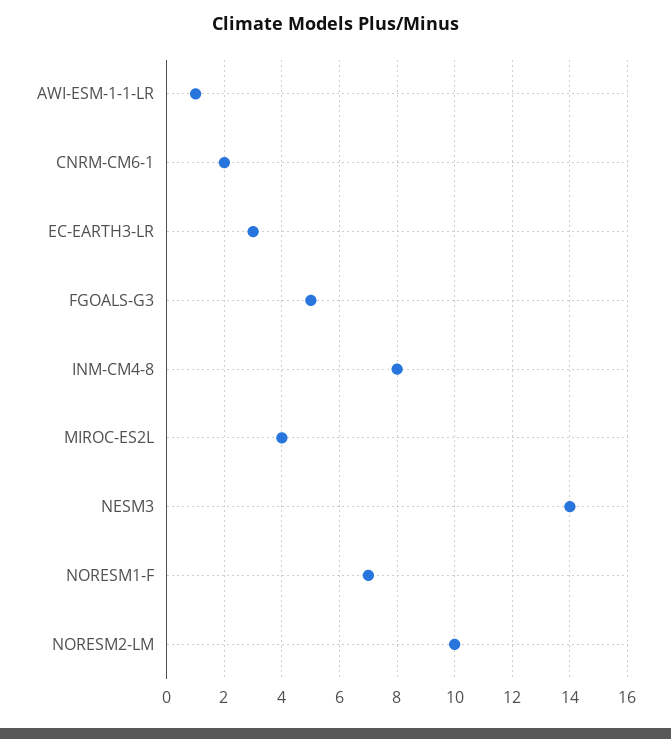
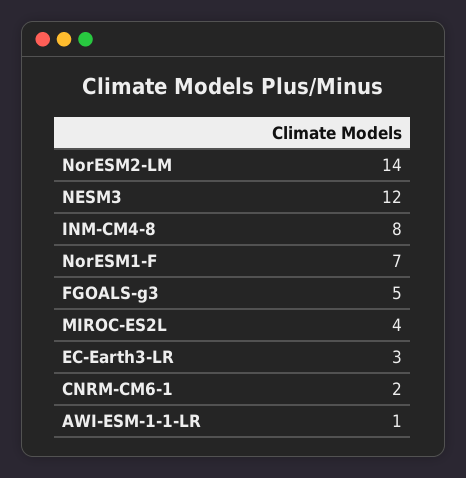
NESM3: 14 -> 12
NORESM2-LM: 10 -> 14

